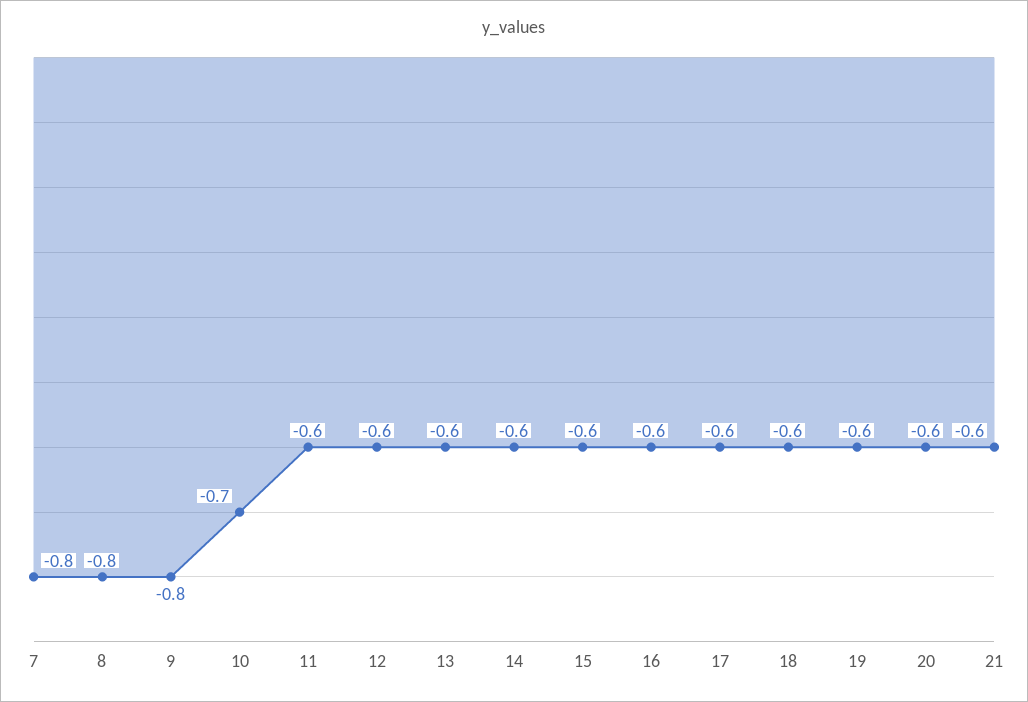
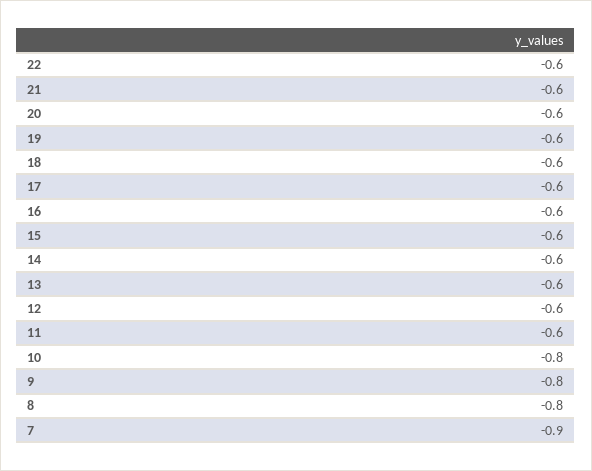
7: -0.8 -> -0.9
10: -0.7 -> -0.8
22: none -> -0.6

